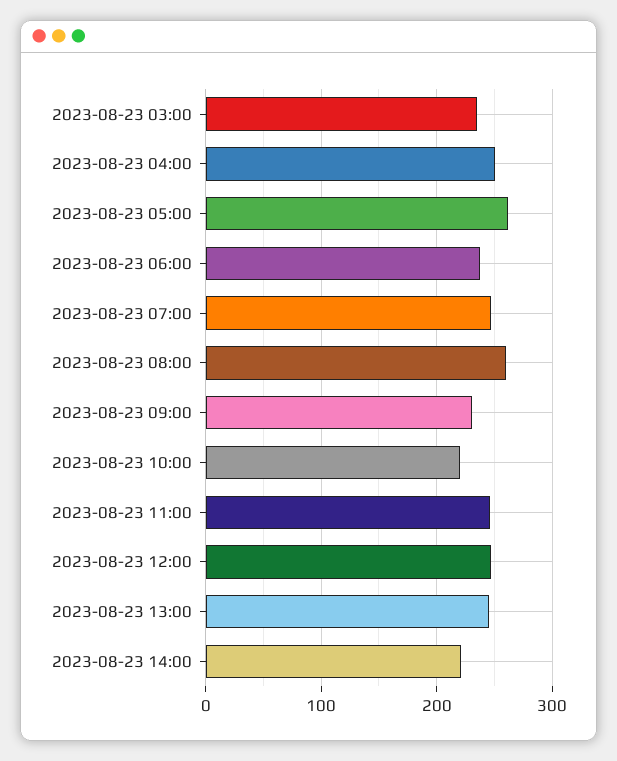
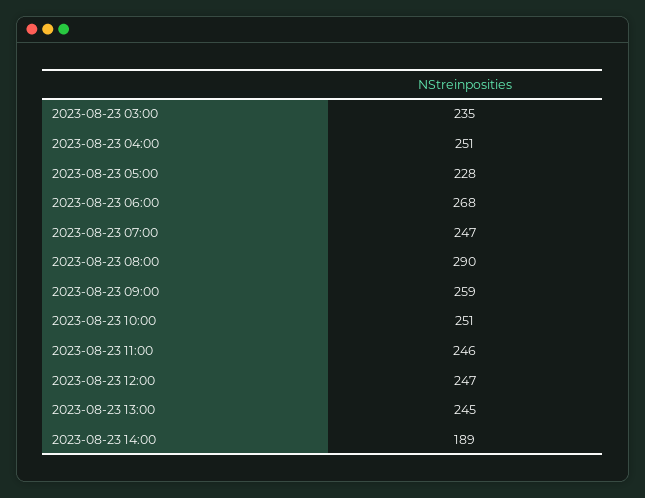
2023-08-23 05:00: 260 -> 228
2023-08-23 06:00: 240 -> 268
2023-08-23 08:00: 260 -> 290
2023-08-23 09:00: 230 -> 259
2023-08-23 10:00: 220 -> 251
2023-08-23 14:00: 220 -> 189

